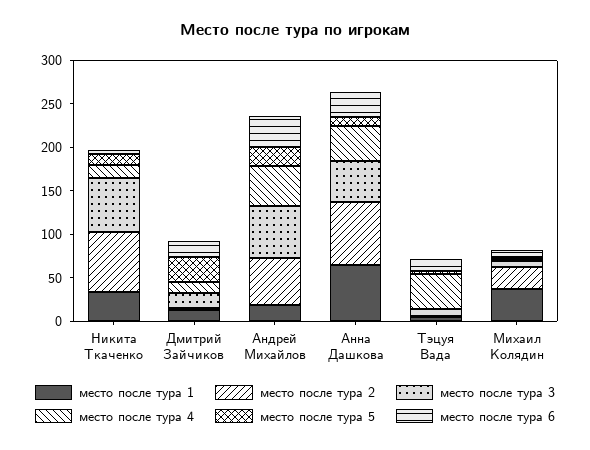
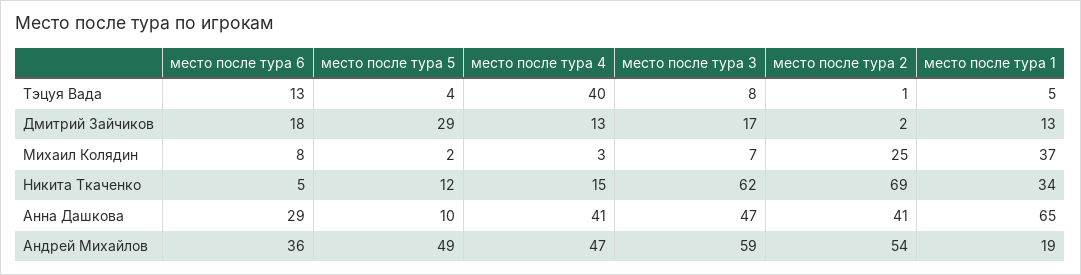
место после тура 5, Андрей Михайлов: 20 -> 49
место после тура 2, Анна Дашкова: 70 -> 41

